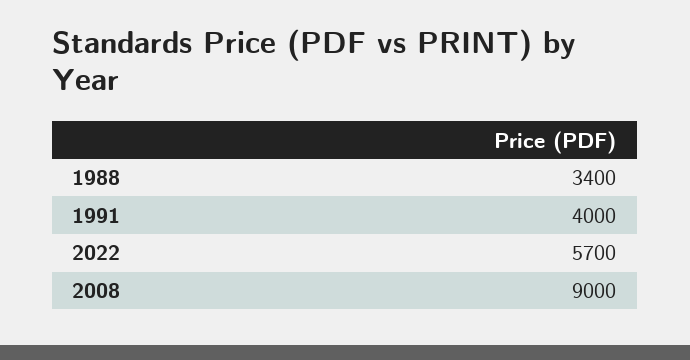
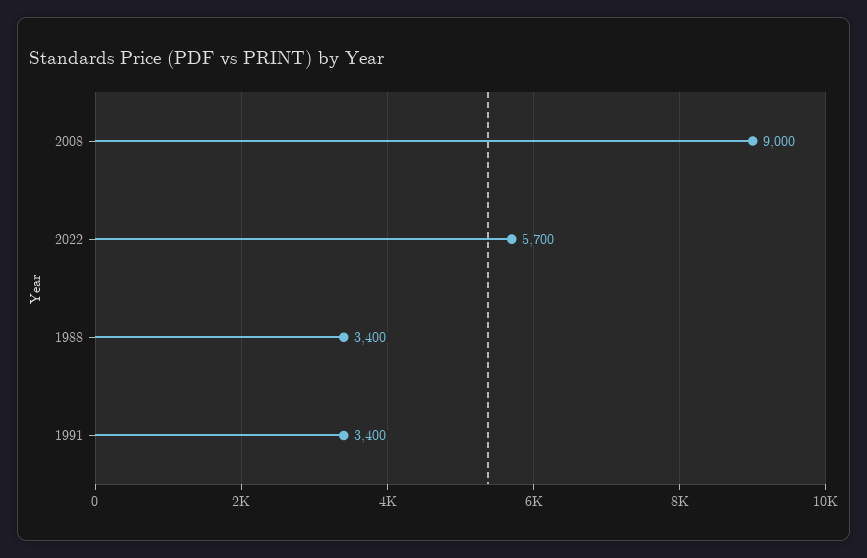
1991: 4000 -> 3400

